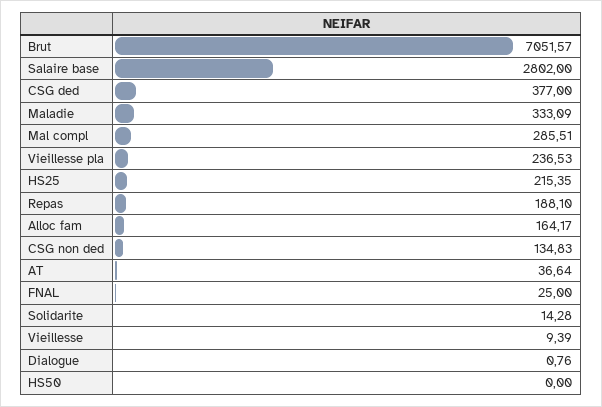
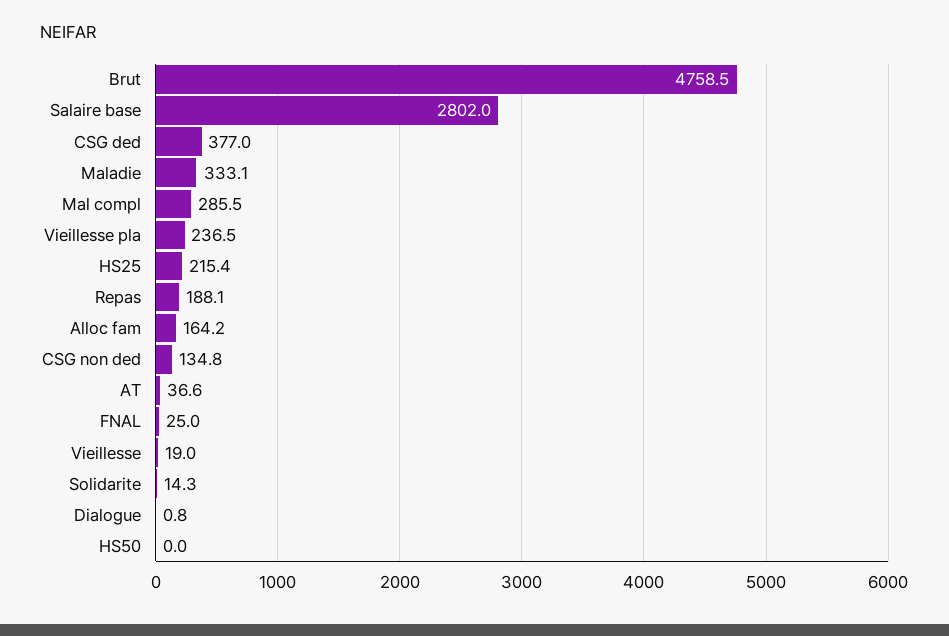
Brut: 7051.57 -> 4758.5
Vieillesse: 9.39 -> 19

